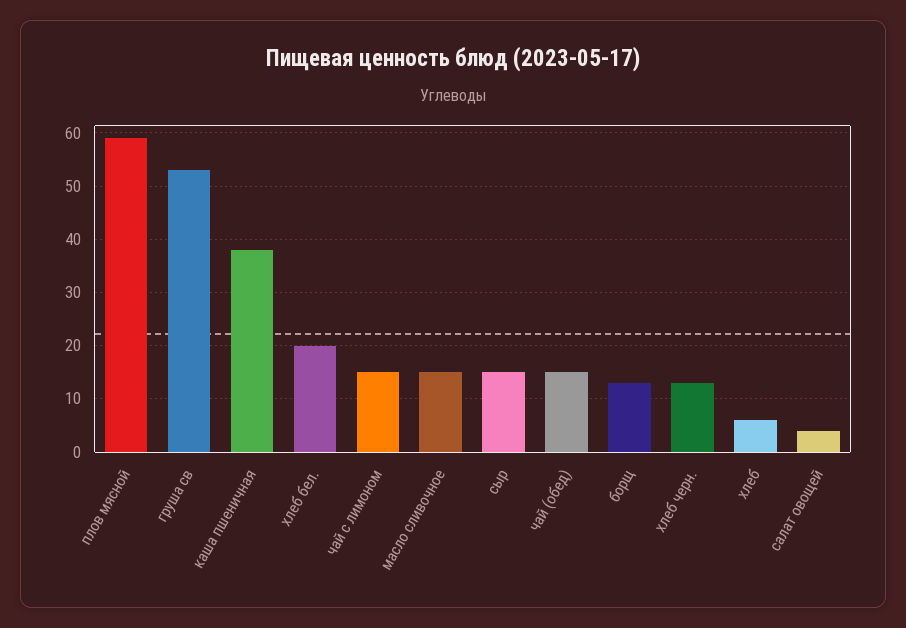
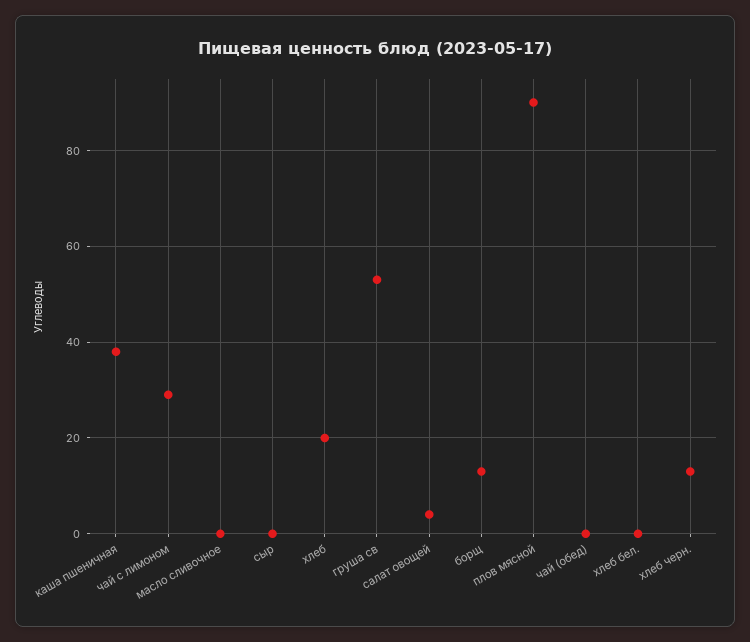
плов мясной: 60 -> 90
хлеб бел.: 20 -> 0
чай с лимоном: 15 -> 30
масло сливочное: 15 -> 0
сыр: 15 -> 0
чай (обед): 15 -> 0
хлеб: 5 -> 20

